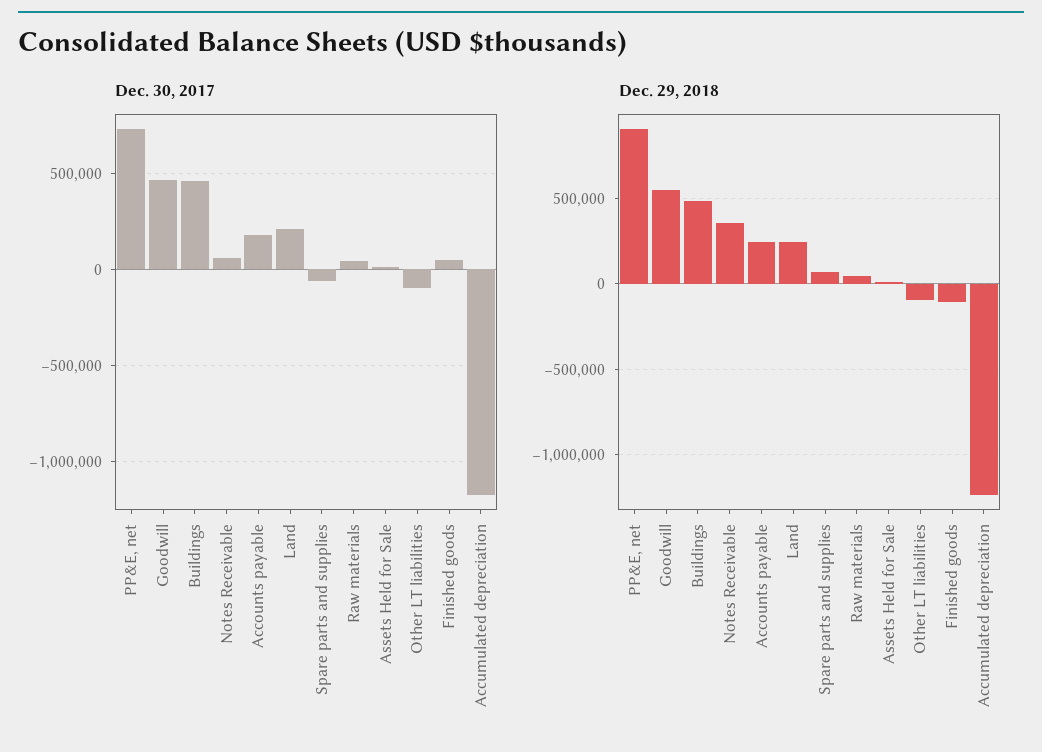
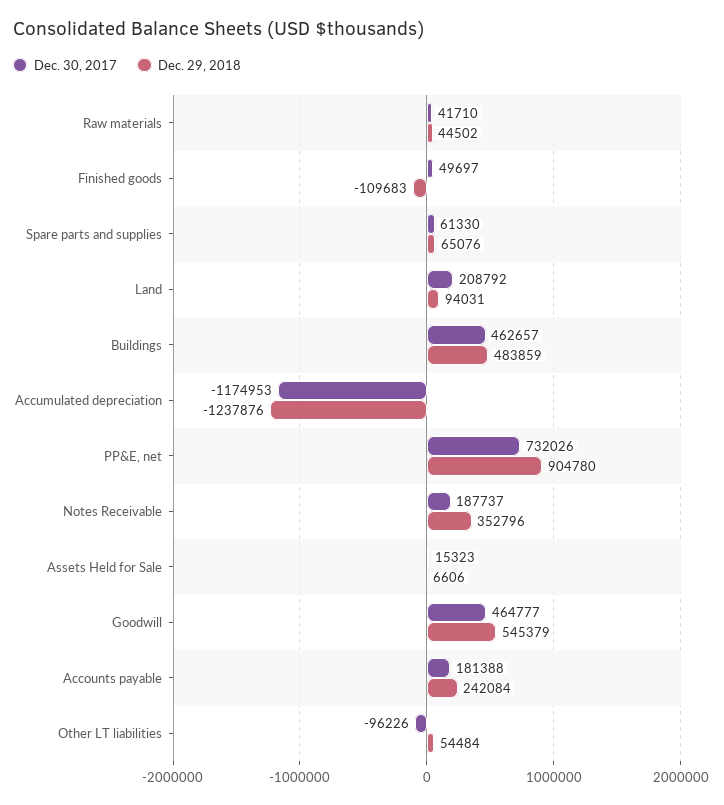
Dec. 30, 2017, Notes Receivable: 50000 -> 187737
Dec. 30, 2017, Spare parts and supplies: -50000 -> 61330
Dec. 29, 2018, Land: 250000 -> 94031
Dec. 29, 2018, Other LT liabilities: -100000 -> 54484

